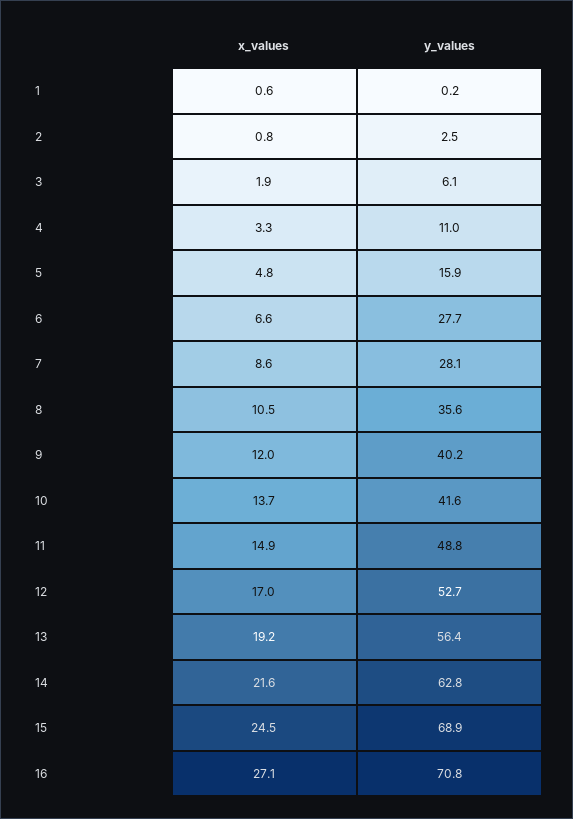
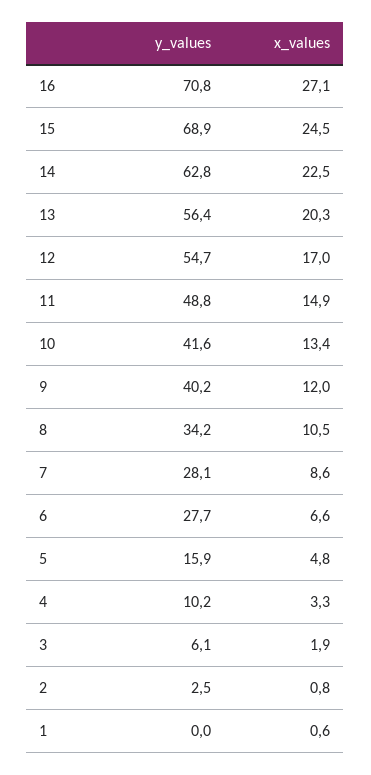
y_values, 1: 0.2 -> 0
y_values, 4: 11 -> 10.2
y_values, 8: 35.6 -> 34.2
x_values, 10: 13.7 -> 13.4
y_values, 12: 52.7 -> 54.7
x_values, 13: 19.2 -> 20.3
x_values, 14: 21.6 -> 22.5

